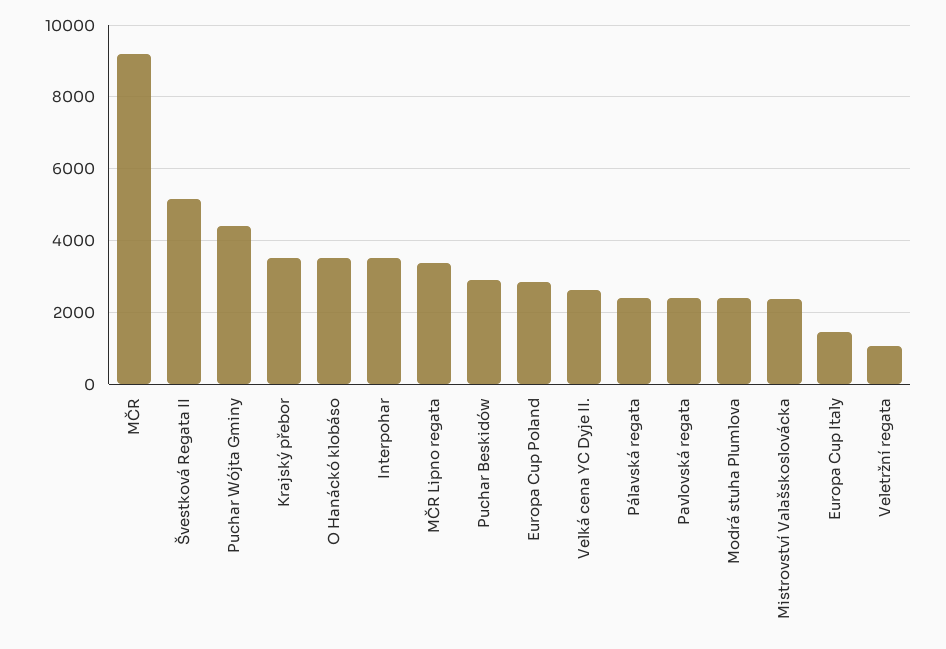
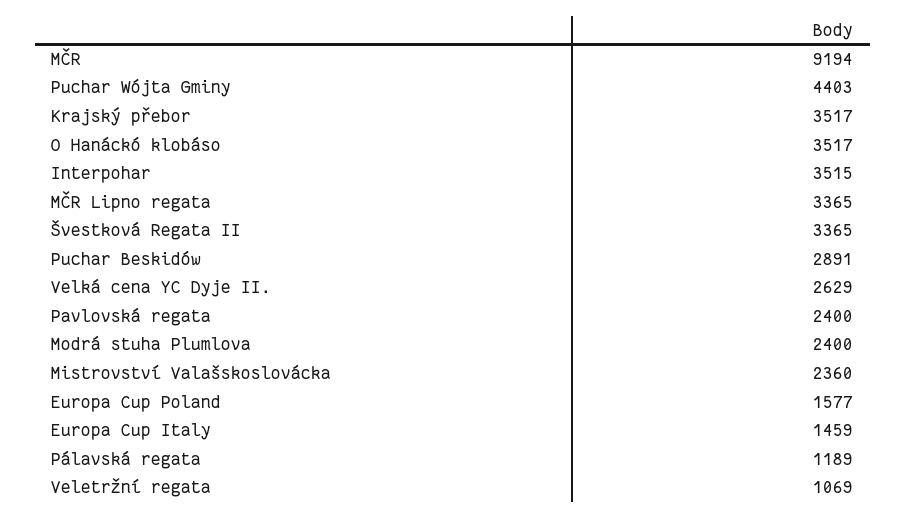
Švestková Regata II: 5200 -> 3365
Europa Cup Poland: 2800 -> 1577
Pálavská regata: 2400 -> 1189

